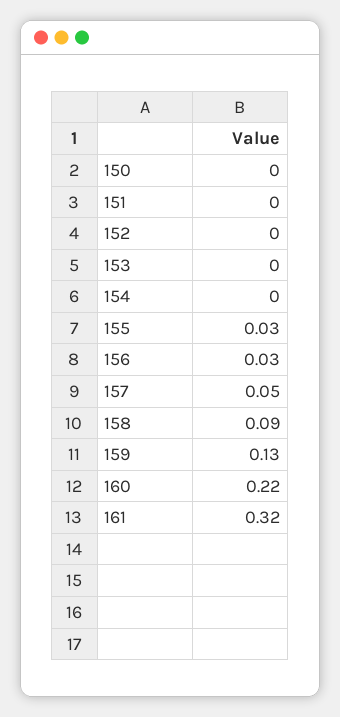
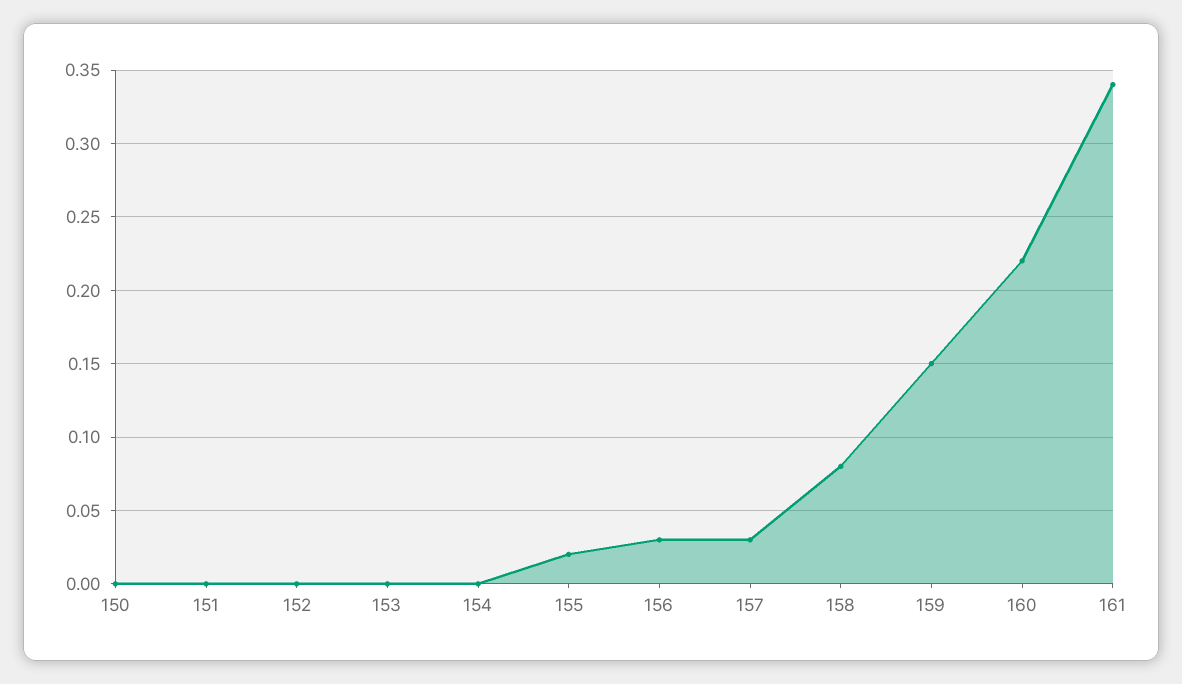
155: 0.03 -> 0.02
157: 0.05 -> 0.03
158: 0.09 -> 0.08
159: 0.13 -> 0.15
161: 0.32 -> 0.34

